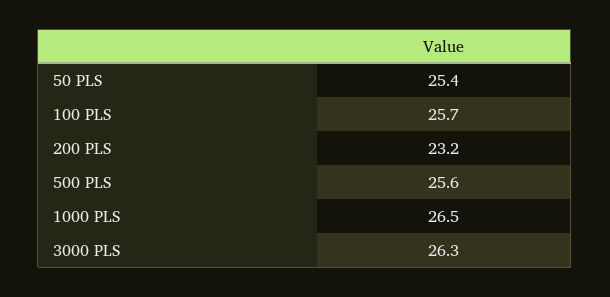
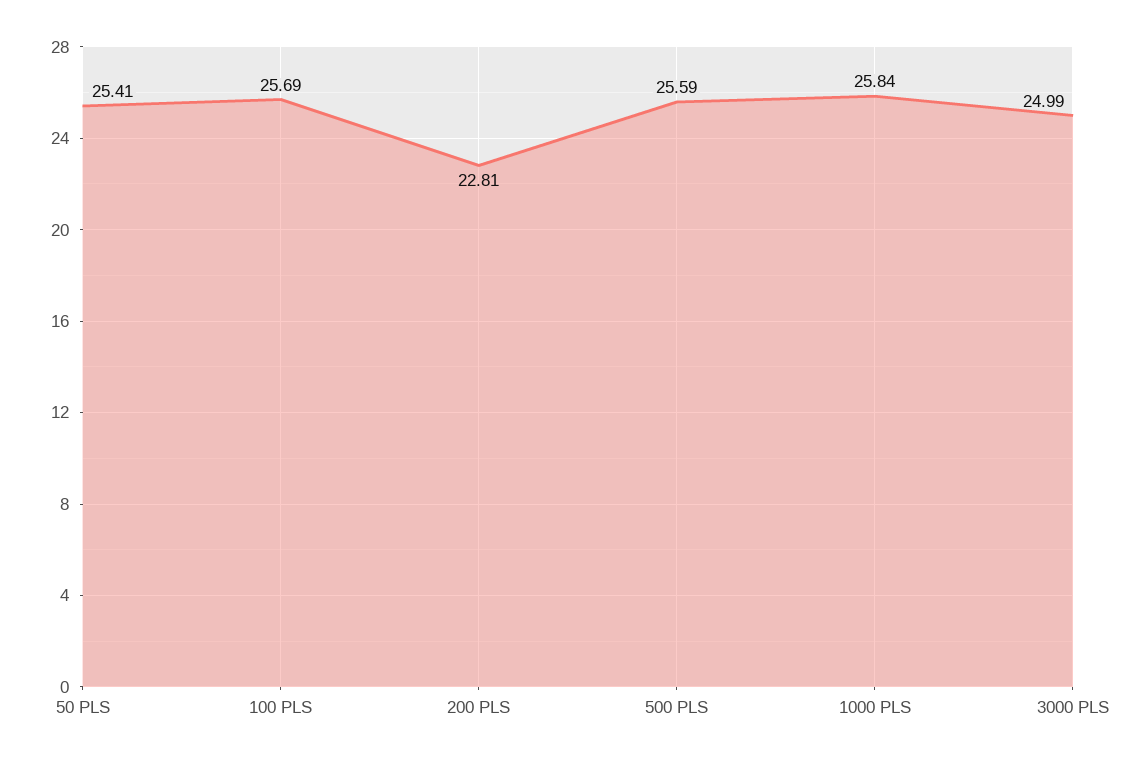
200 PLS: 23.2 -> 22.81
1000 PLS: 26.5 -> 25.84
3000 PLS: 26.3 -> 24.99

